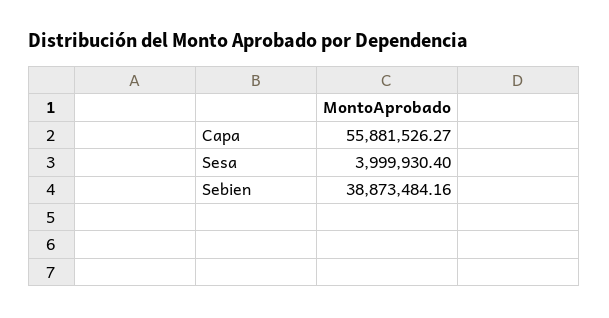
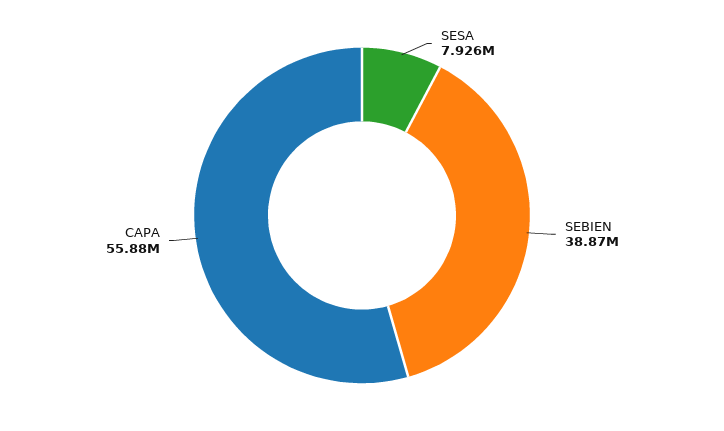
Sesa: 3999930.4 -> 7926000

